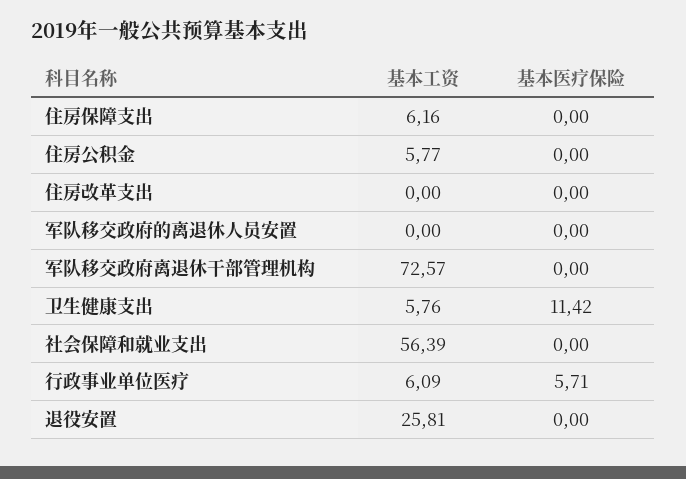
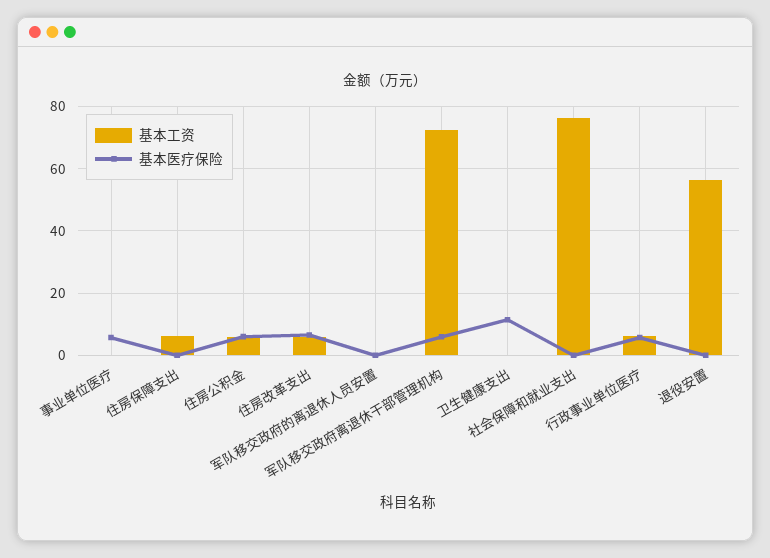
基本医疗保险, 住房公积金: 0 -> 6
基本工资, 住房改革支出: 0 -> 6
基本医疗保险, 住房改革支出: 0 -> 6
基本医疗保险, 军队移交政府离退休干部管理机构: 0 -> 6
基本工资, 卫生健康支出: 5.76 -> 0
基本工资, 社会保障和就业支出: 56.39 -> 76
基本工资, 退役安置: 25.81 -> 56
基本工资, 事业单位医疗: none -> 0
基本医疗保险, 事业单位医疗: none -> 6

